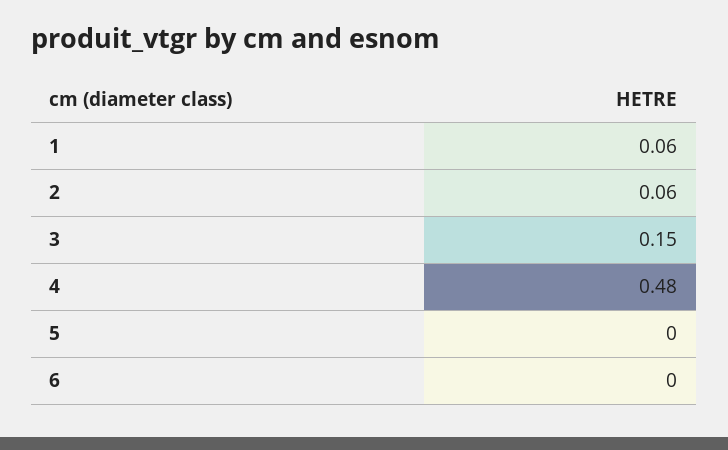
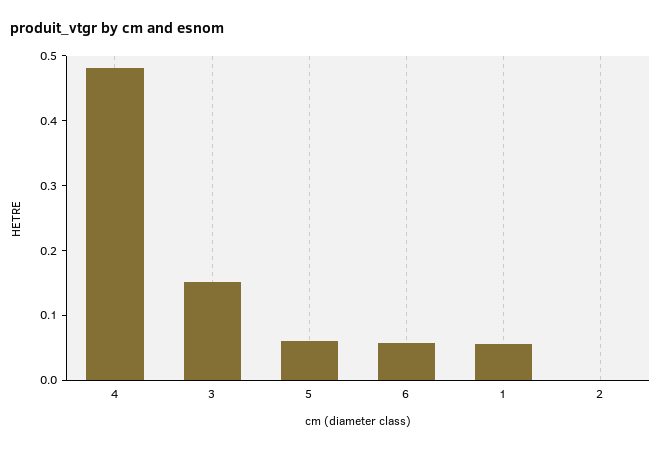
2: 0.06 -> 0
5: 0 -> 0.06
6: 0 -> 0.06

